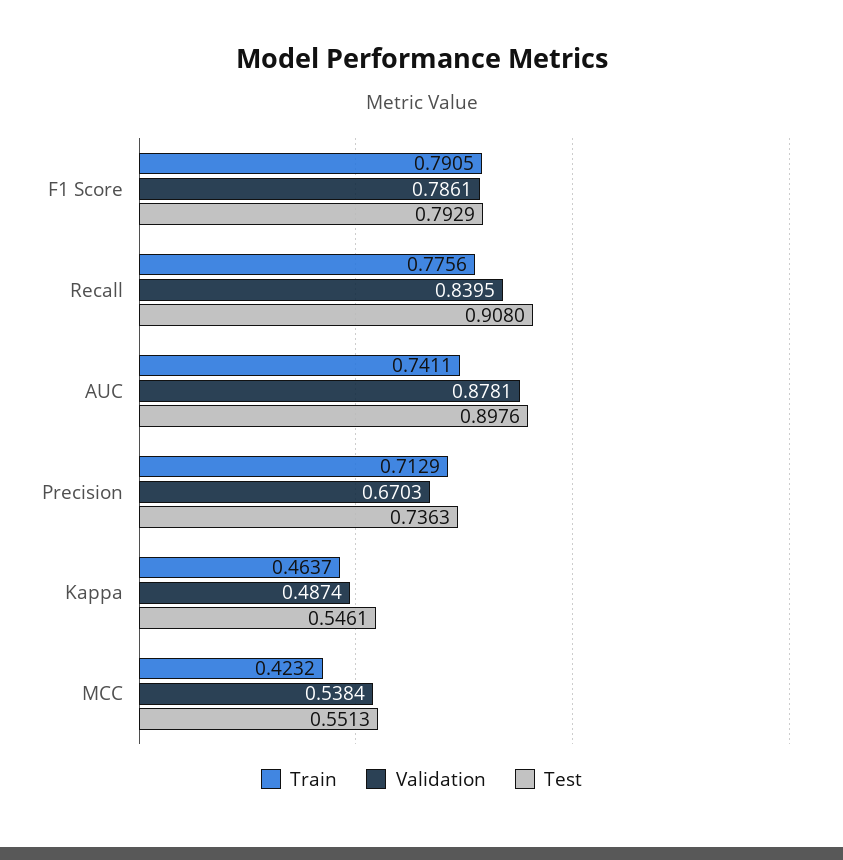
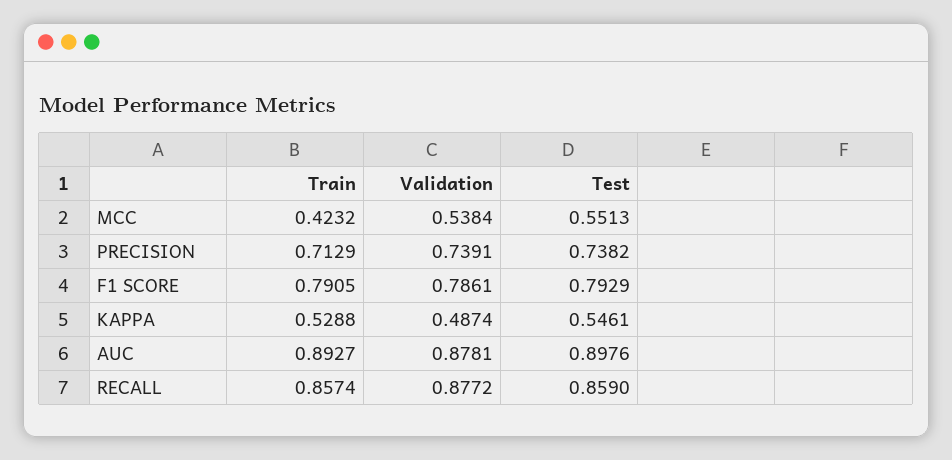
Train, Recall: 0.7756 -> 0.8574
Validation, Recall: 0.8395 -> 0.8772
Test, Recall: 0.908 -> 0.859
Train, AUC: 0.7411 -> 0.8927
Validation, Precision: 0.6703 -> 0.7391
Test, Precision: 0.7363 -> 0.7382
Train, Kappa: 0.4637 -> 0.5288

